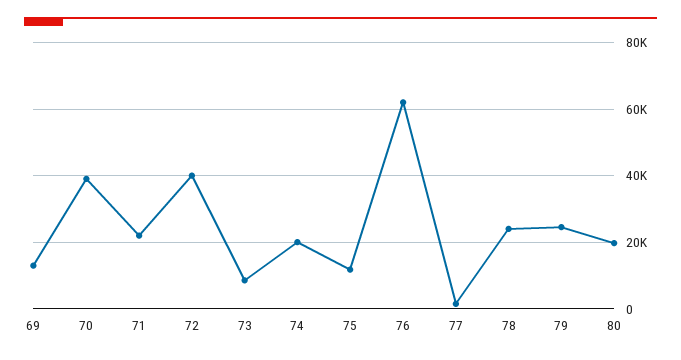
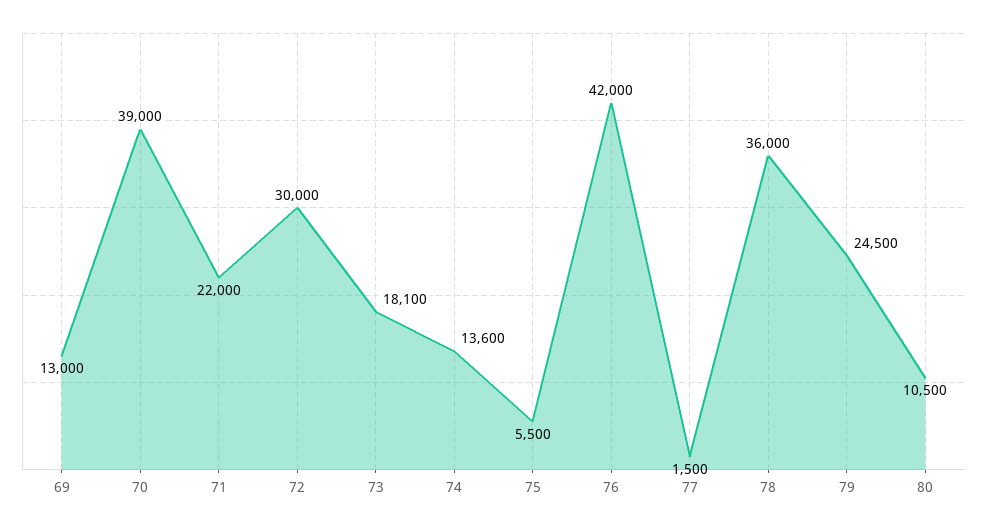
72: 40000 -> 30000
73: 8000 -> 18100
74: 20000 -> 13600
75: 12000 -> 5500
76: 62000 -> 42000
78: 24000 -> 36000
80: 20000 -> 10500

